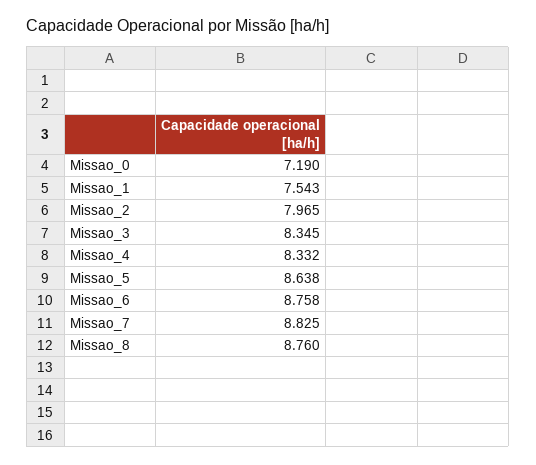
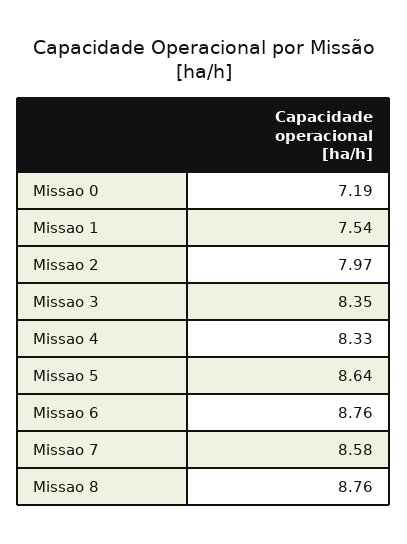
Missao_7: 8.825 -> 8.58

